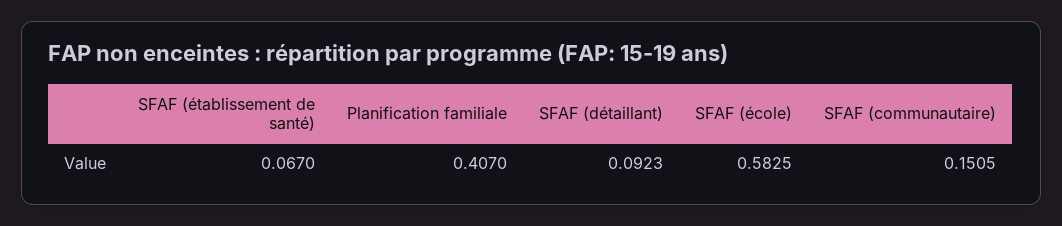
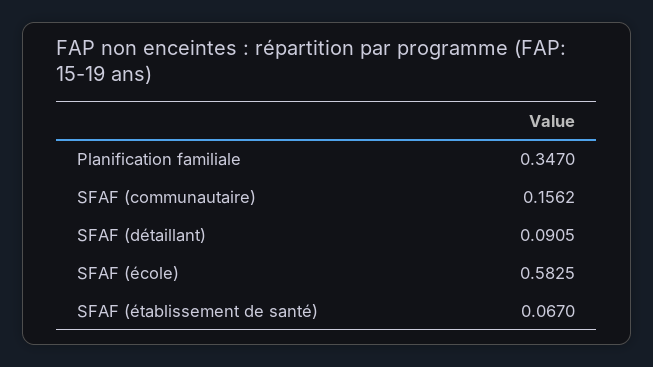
Planification familiale: 0.407 -> 0.347
SFAF (détaillant): 0.0923 -> 0.0905
SFAF (communautaire): 0.1505 -> 0.1562

